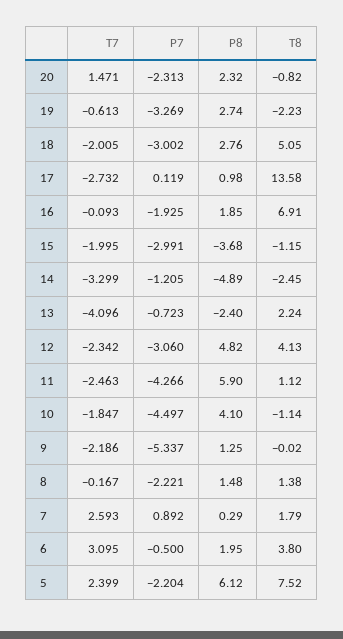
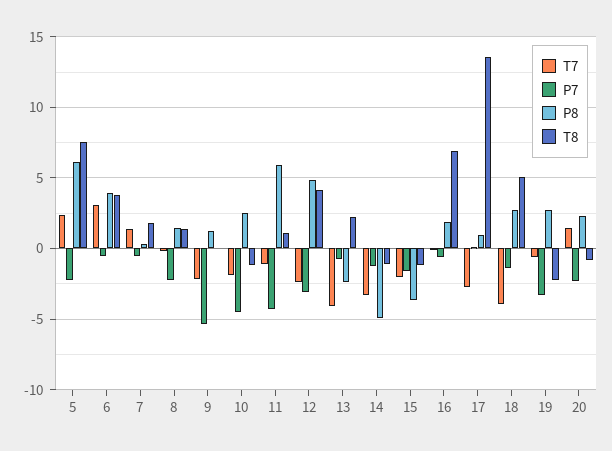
T7, 18: -2.005 -> -4
P7, 18: -3.002 -> -1.5
P7, 16: -1.925 -> -0.5
P7, 15: -2.991 -> -1.5
T8, 14: -2.45 -> -1
T7, 11: -2.463 -> -1
P8, 10: 4.1 -> 2.5
T7, 7: 2.593 -> 1.5
P7, 7: 0.892 -> -0.5
P8, 6: 1.95 -> 4

